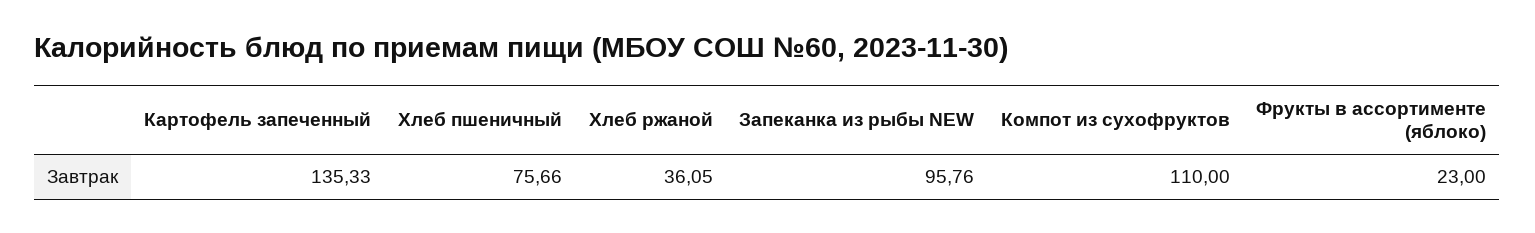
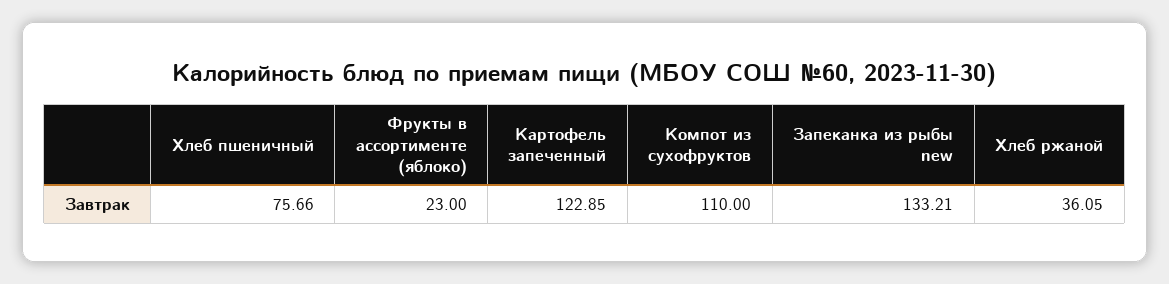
Картофель запеченный: 135.33 -> 122.85
Запеканка из рыбы NEW: 95.76 -> 133.21

